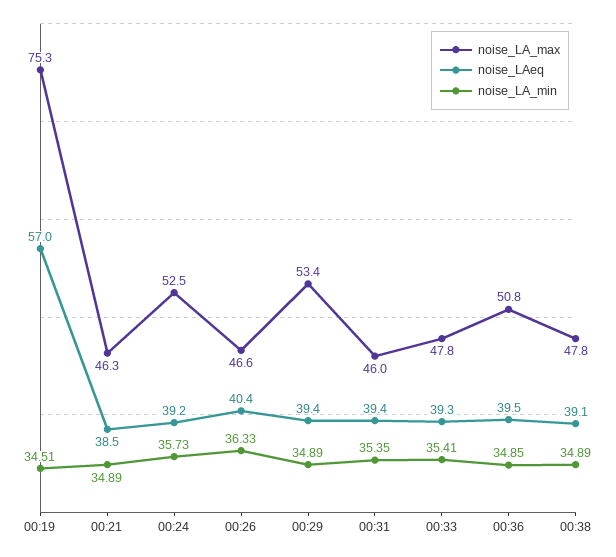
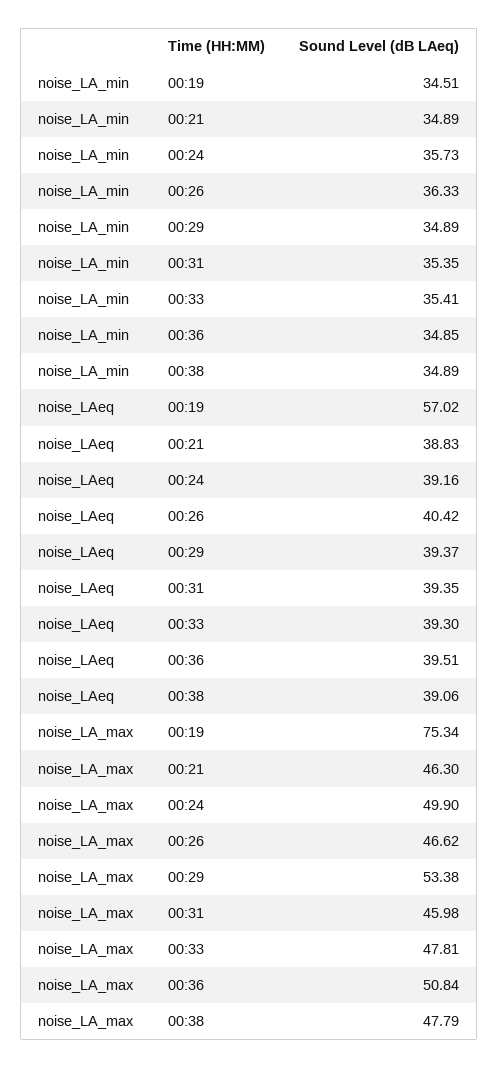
noise_LAeq, 00:21: 38.5 -> 38.83
noise_LA_max, 00:24: 52.5 -> 49.9

